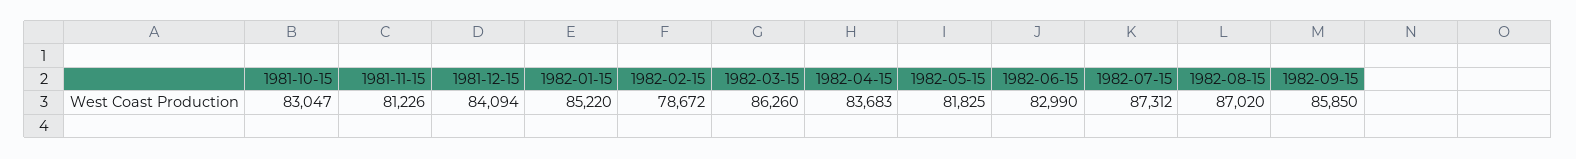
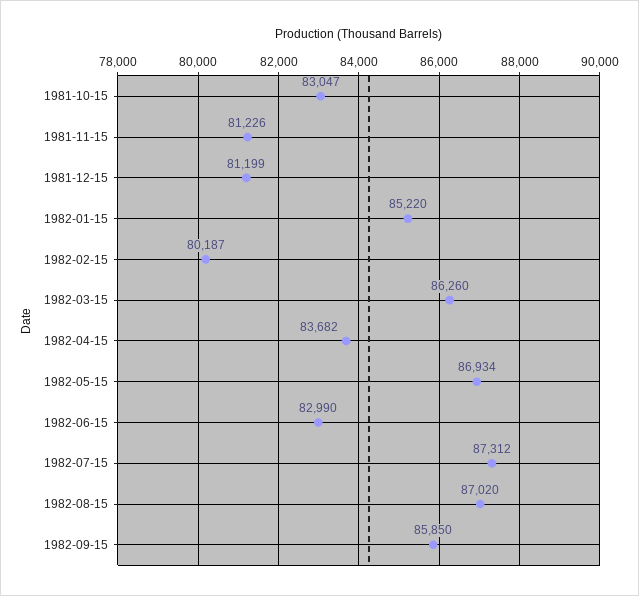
1981-12-15: 84094 -> 81199
1982-02-15: 78672 -> 80187
1982-04-15: 83683 -> 83682
1982-05-15: 81825 -> 86934

